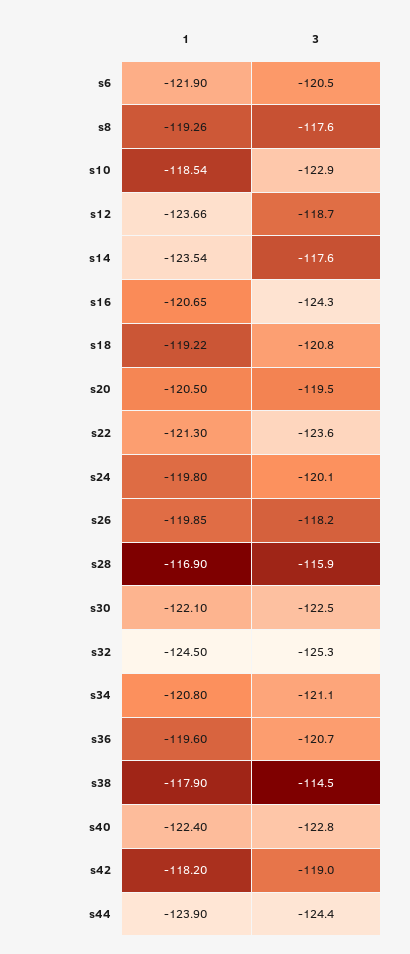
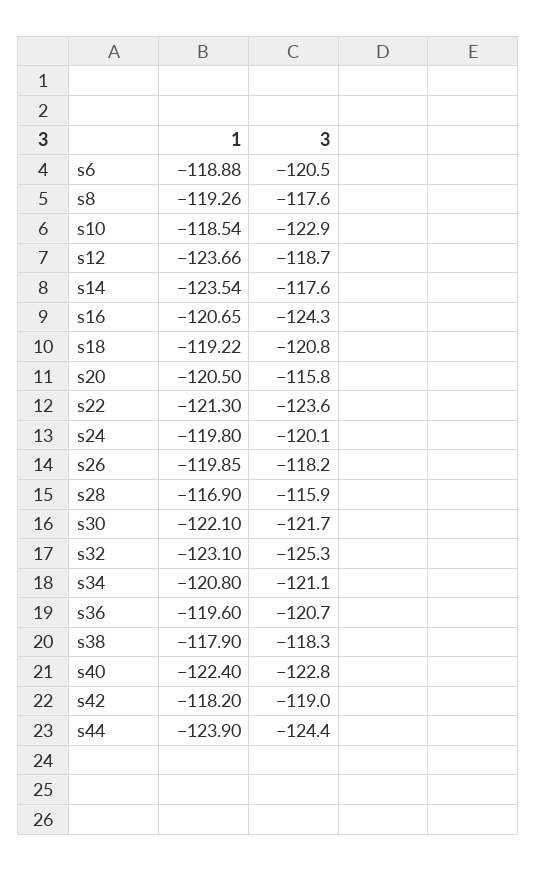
1, s6: -121.9 -> -118.88
3, s20: -119.5 -> -115.8
3, s30: -122.5 -> -121.7
1, s32: -124.5 -> -123.1
3, s38: -114.5 -> -118.3

